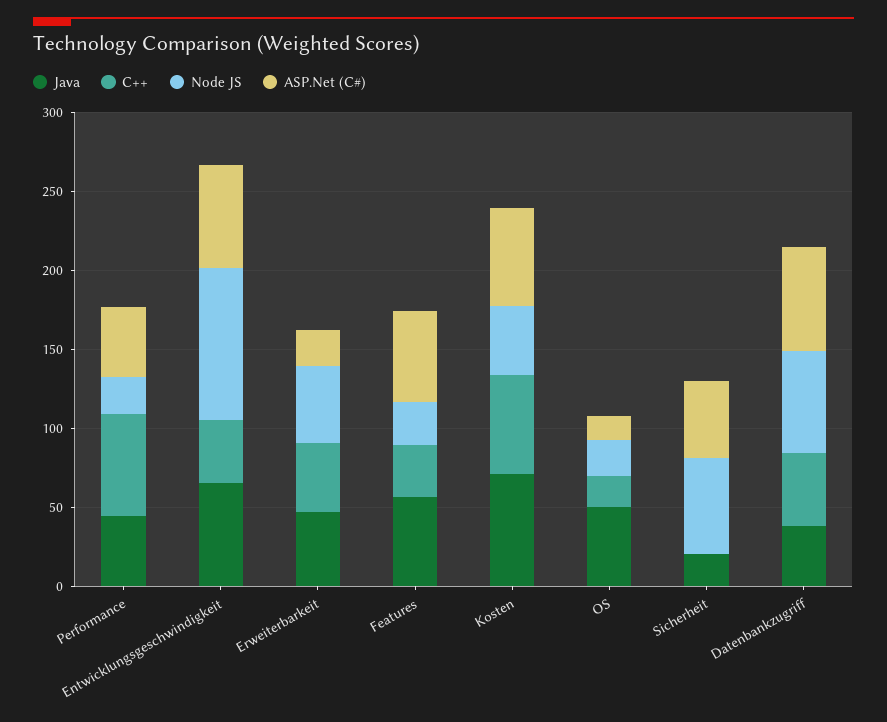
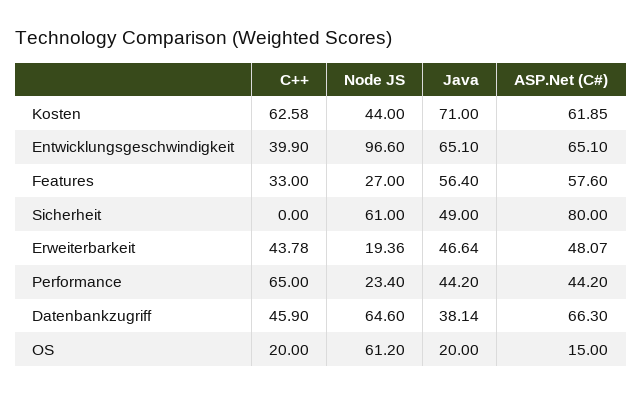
Node JS, Erweiterbarkeit: 50 -> 19.36
ASP.Net (C#), Erweiterbarkeit: 20 -> 48.07
Java, OS: 50 -> 20
Node JS, OS: 20 -> 61.2
Java, Sicherheit: 20 -> 49
ASP.Net (C#), Sicherheit: 50 -> 80

